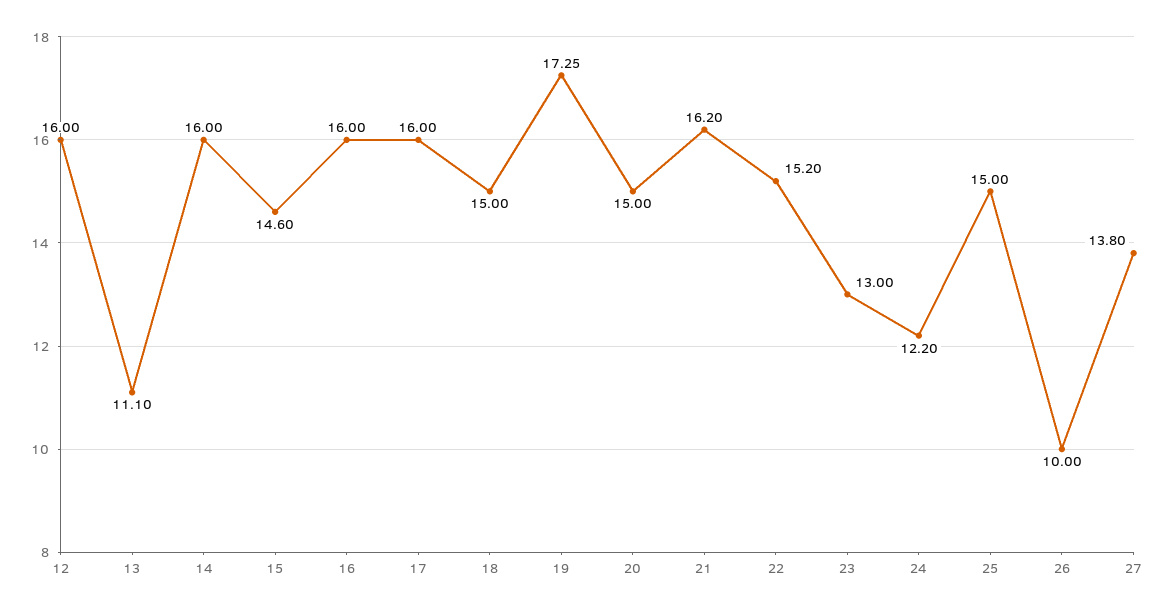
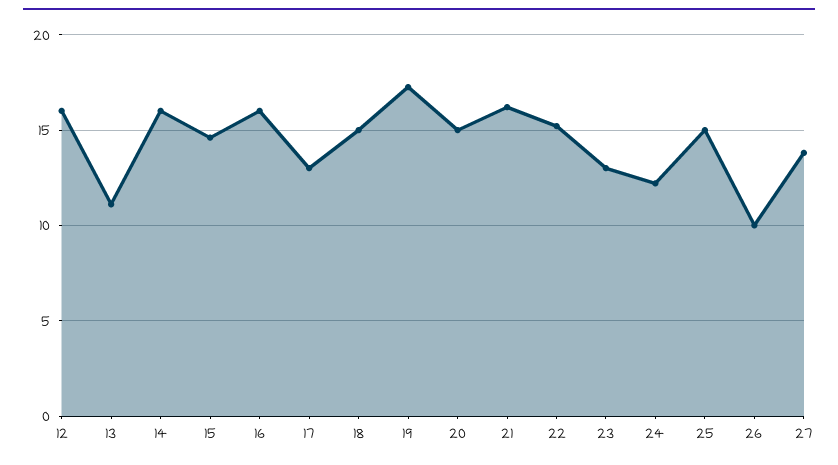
17: 16 -> 13

